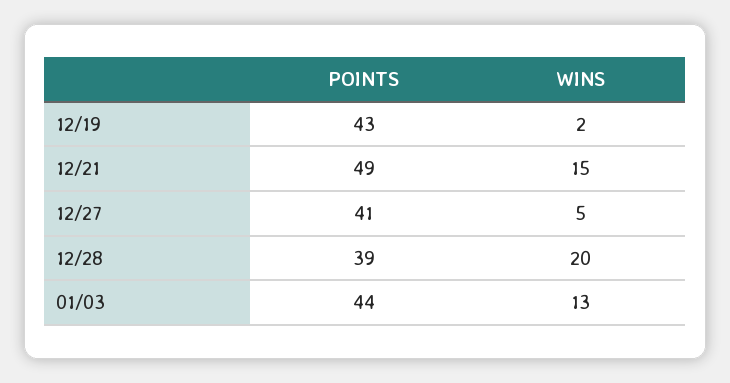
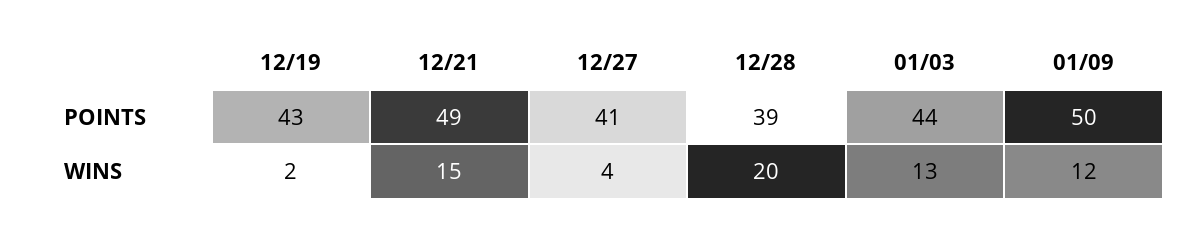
WINS, 12/27: 5 -> 4
POINTS, 01/09: none -> 50
WINS, 01/09: none -> 12

